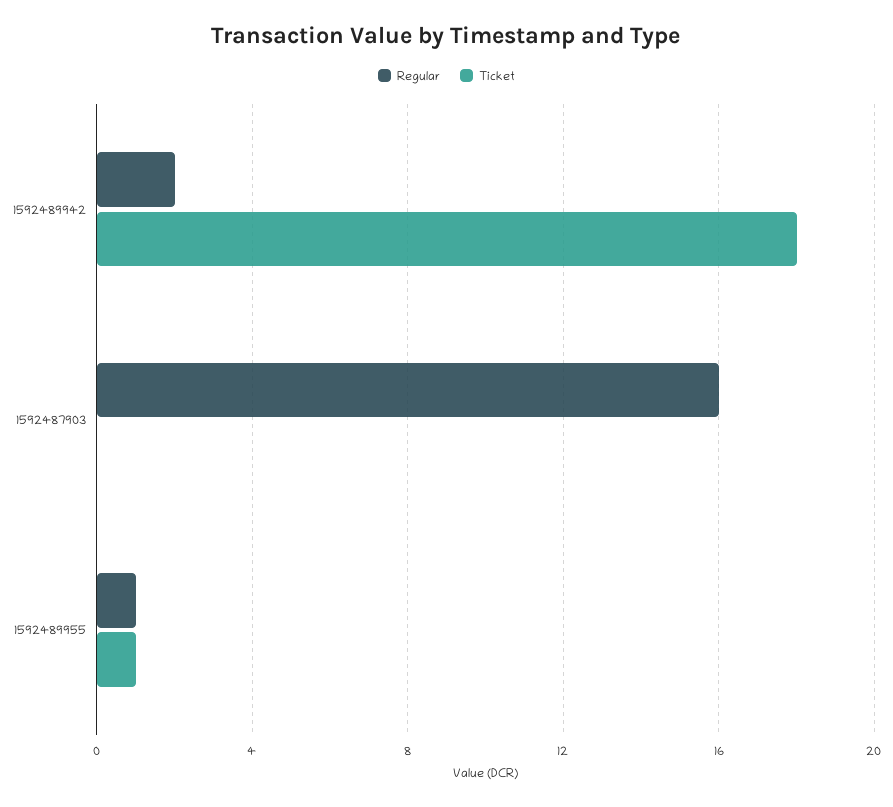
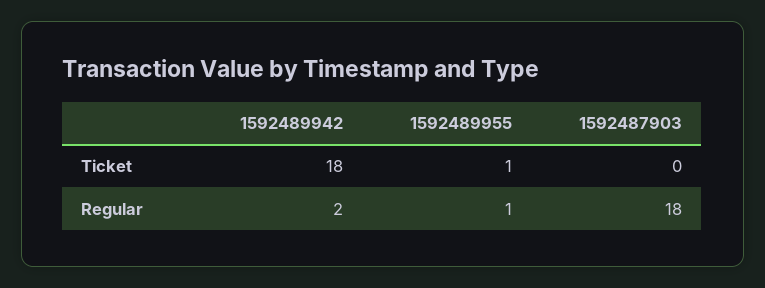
Regular, 1592487903: 16 -> 18

